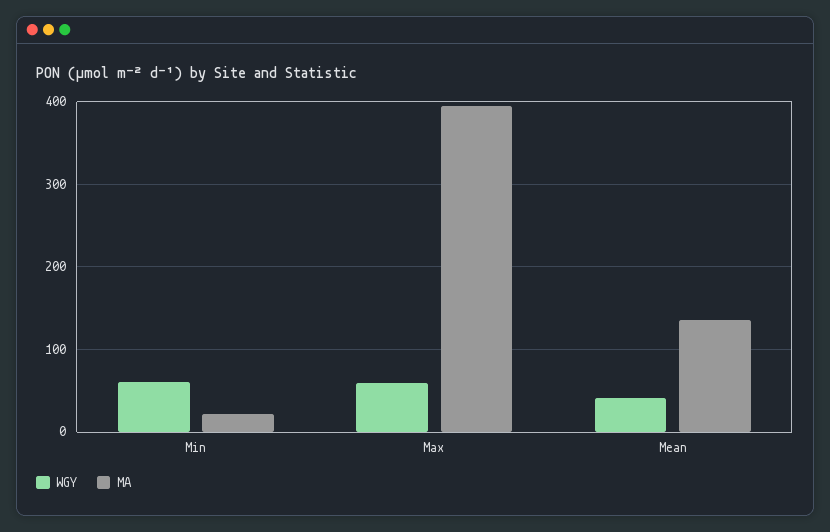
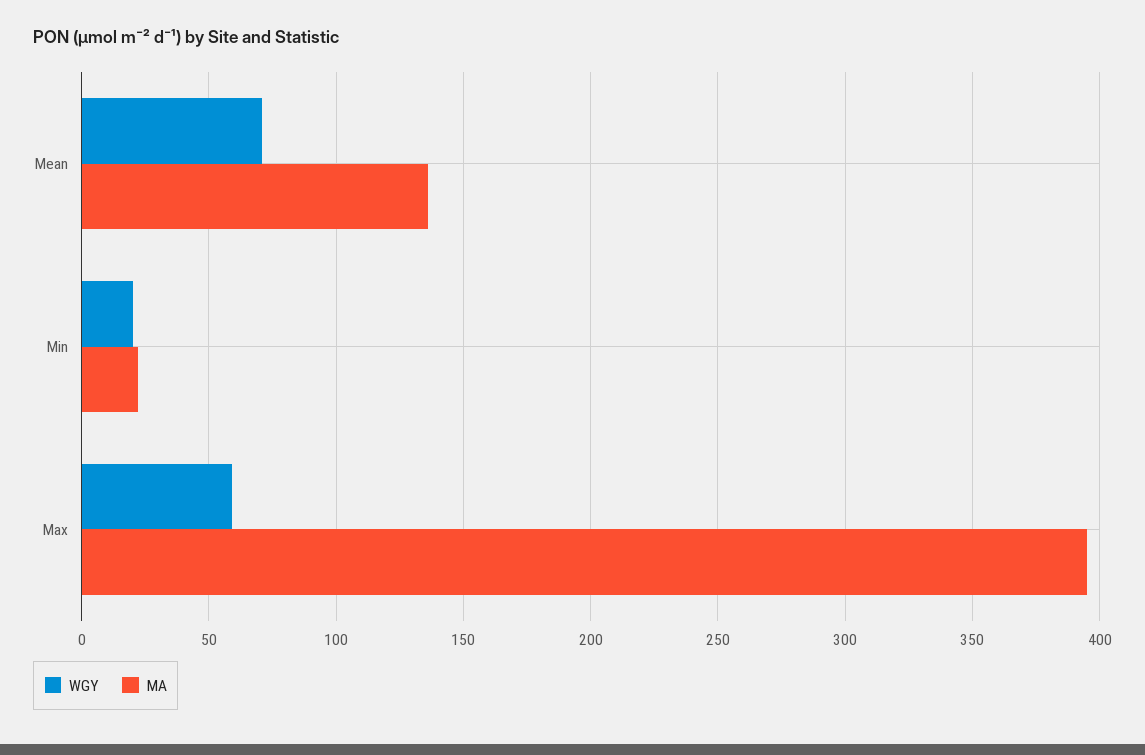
WGY, Min: 60 -> 20
WGY, Mean: 40 -> 70

